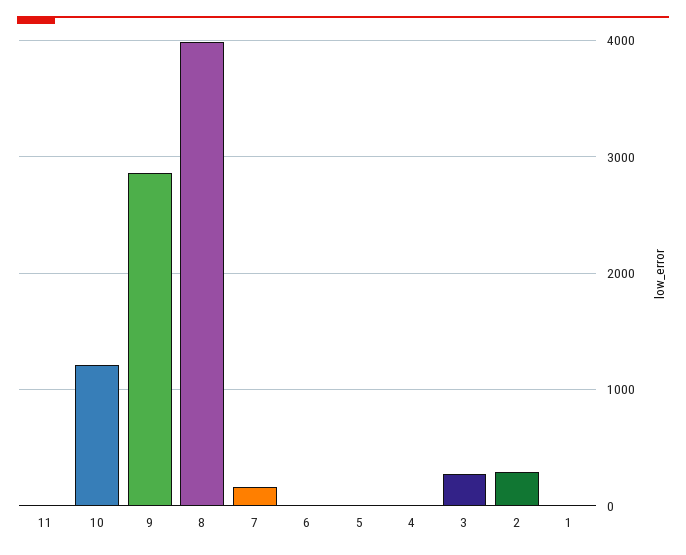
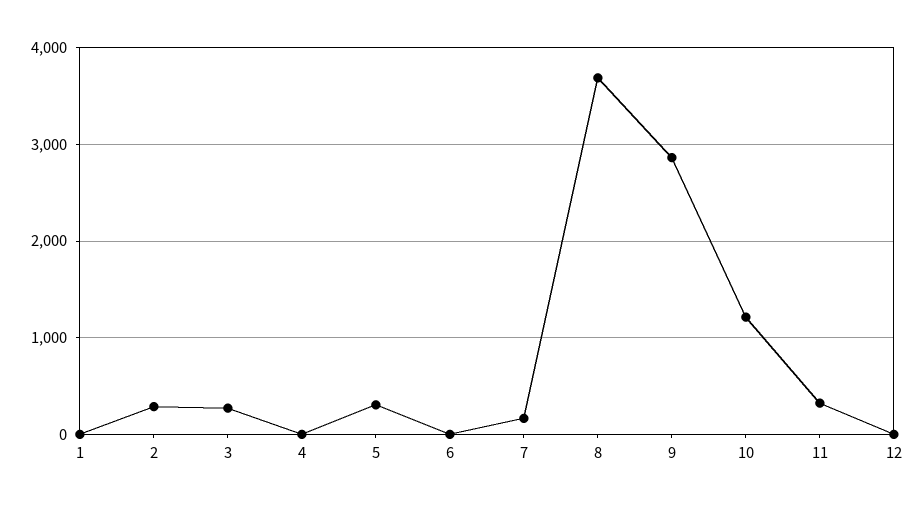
11: 0 -> 300
8: 4000 -> 3700
5: 0 -> 300
12: none -> 0

